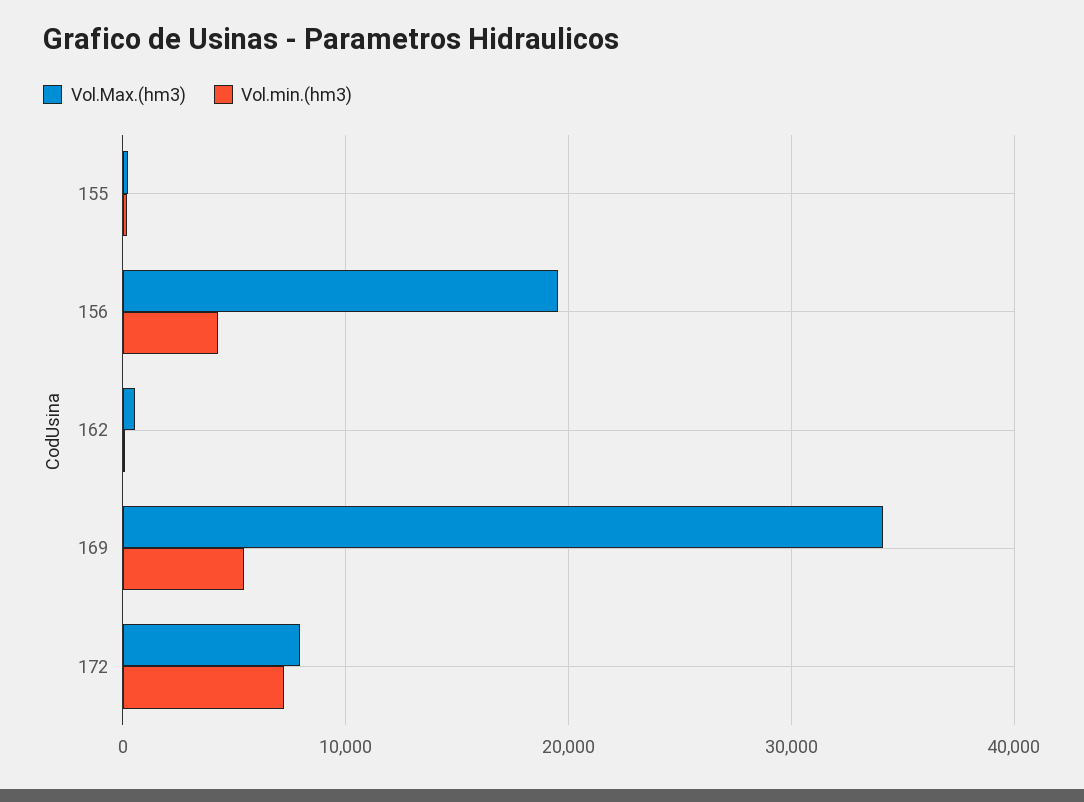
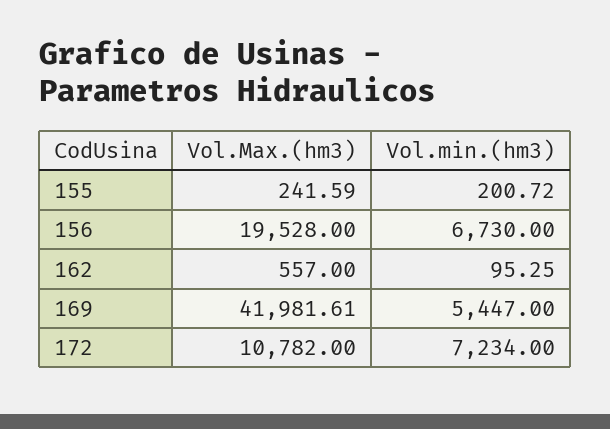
Vol.min.(hm3), 156: 4000 -> 6730
Vol.Max.(hm3), 169: 34000 -> 41981.61
Vol.Max.(hm3), 172: 8000 -> 10782

